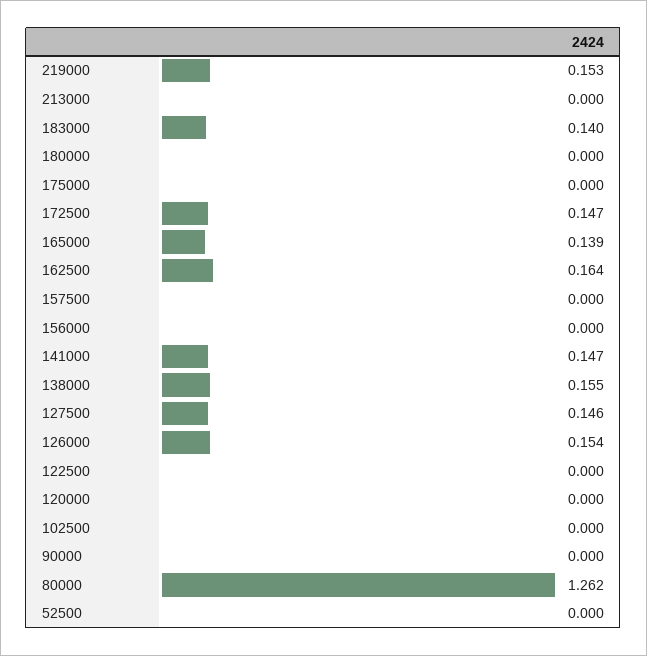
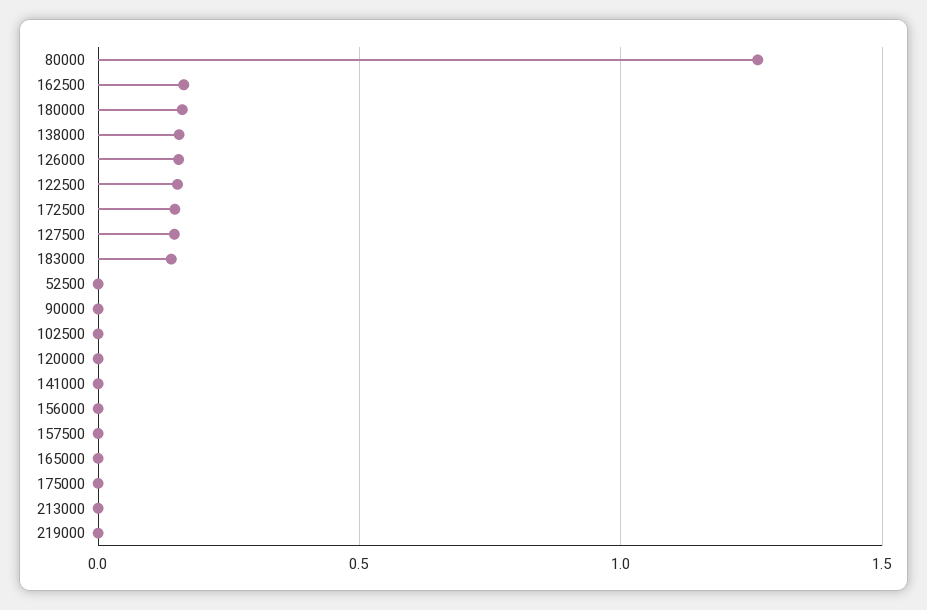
219000: 0.153 -> 0
180000: 0 -> 0.15
165000: 0.139 -> 0
141000: 0.147 -> 0
122500: 0 -> 0.15

